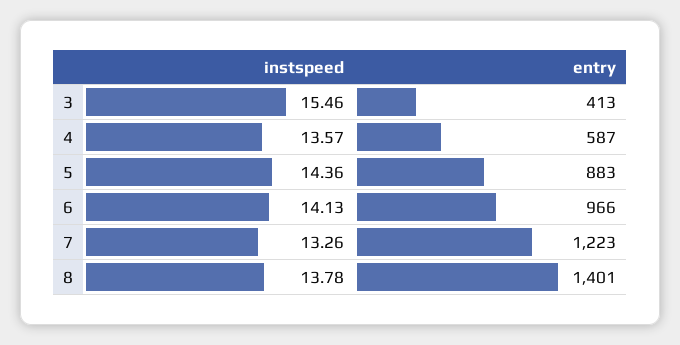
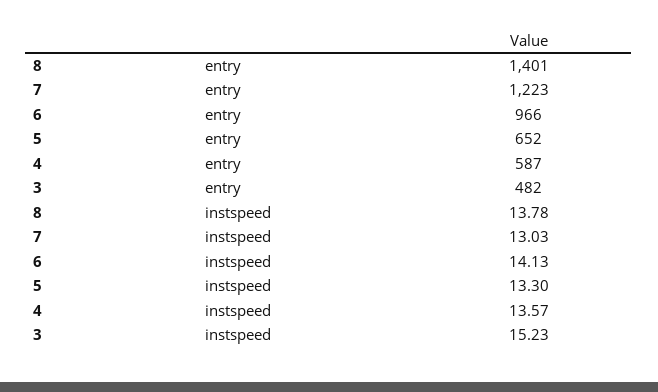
instspeed, 3: 15.46 -> 15.23
entry, 3: 413 -> 482
instspeed, 5: 14.36 -> 13.3
entry, 5: 883 -> 652
instspeed, 7: 13.26 -> 13.03

